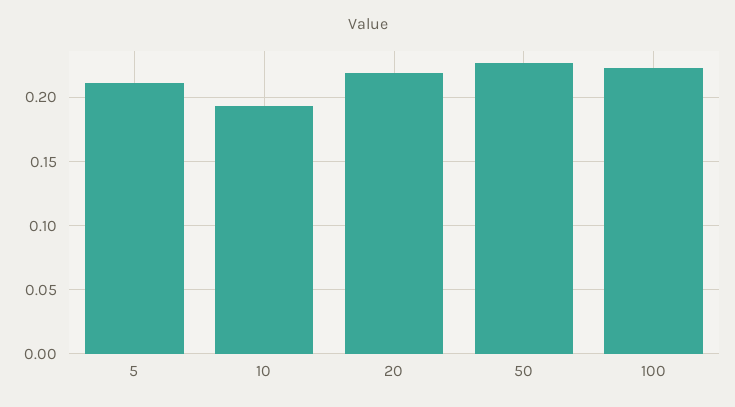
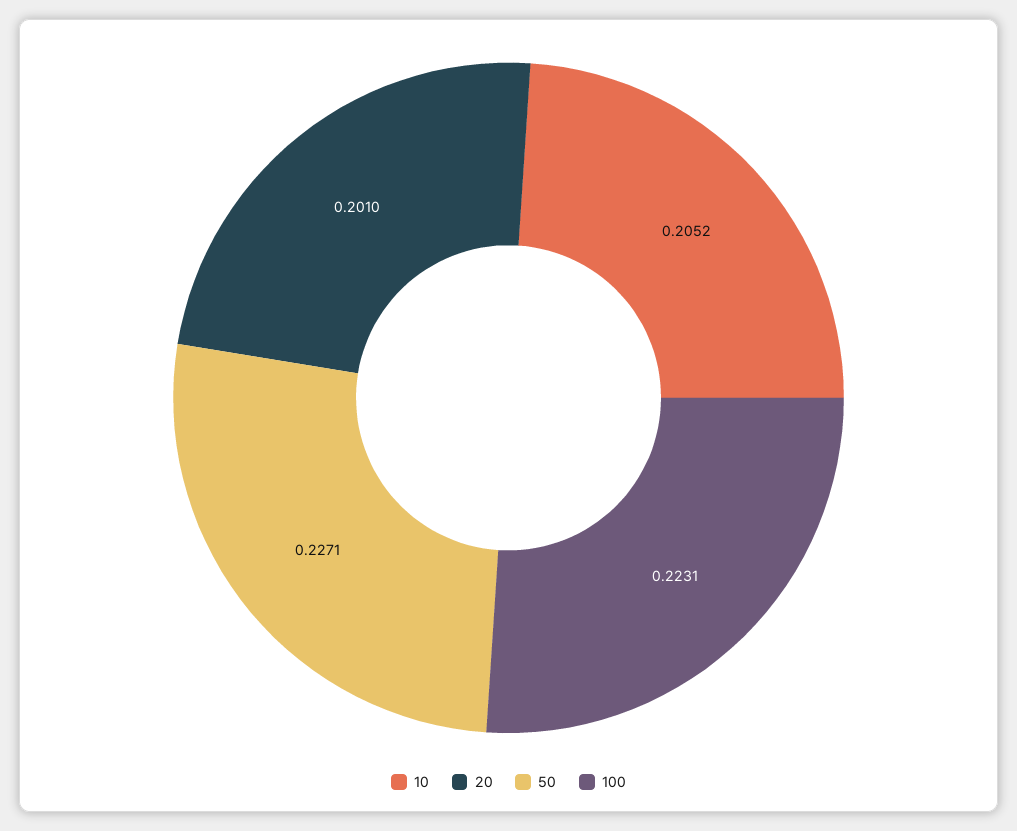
5: 0.21 -> none
10: 0.195 -> 0.2052
20: 0.22 -> 0.201

